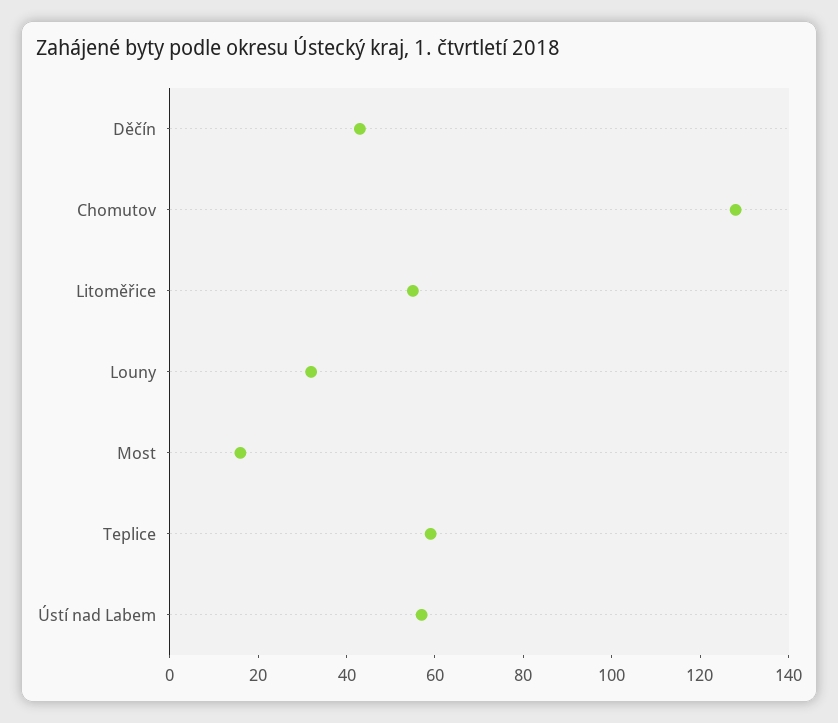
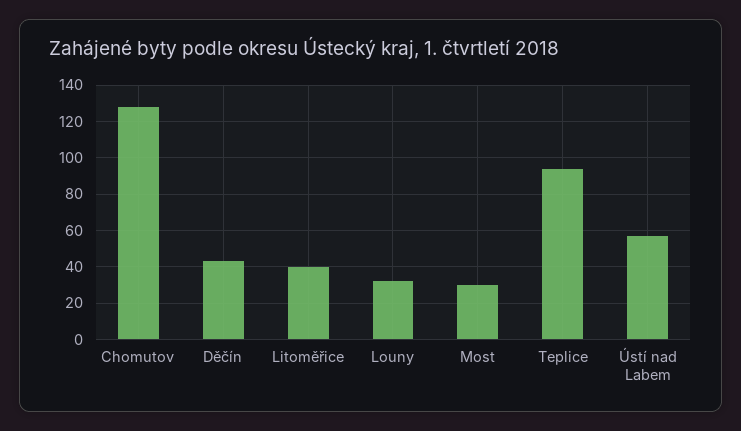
Litoměřice: 55 -> 40
Most: 15 -> 30
Teplice: 60 -> 95

